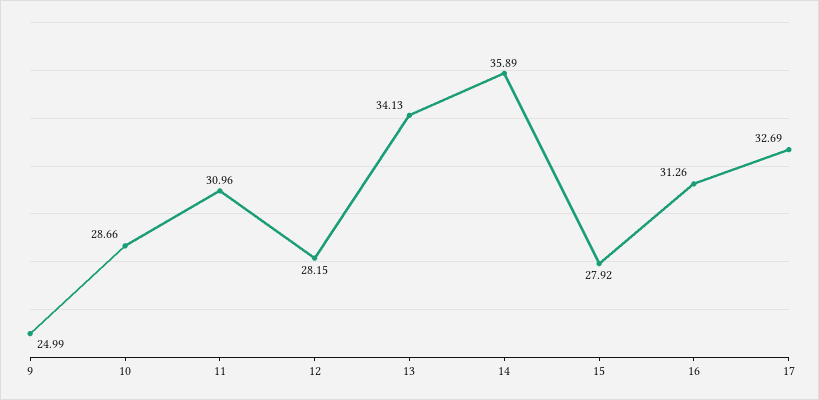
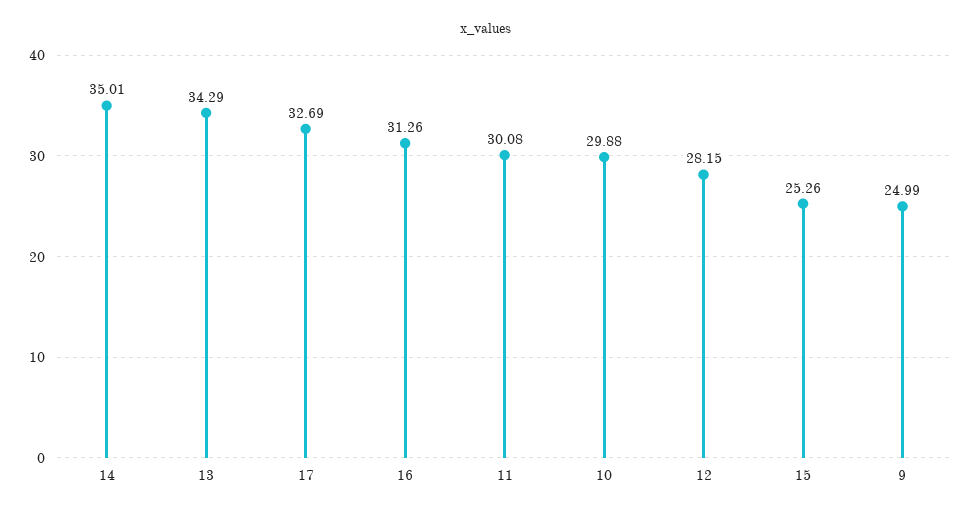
10: 28.66 -> 29.88
11: 30.96 -> 30.08
13: 34.13 -> 34.29
14: 35.89 -> 35.01
15: 27.92 -> 25.26

